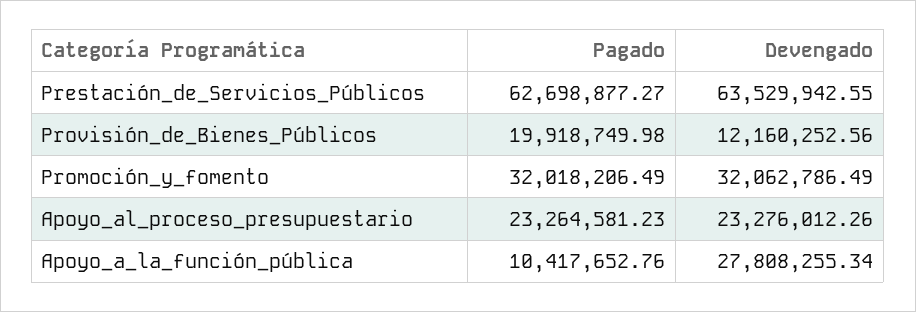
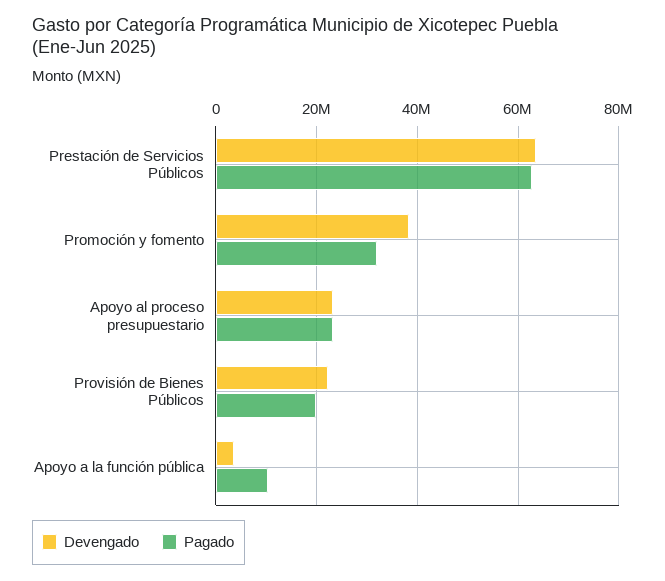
Devengado, Provisión_de_Bienes_Públicos: 12160252.56 -> 22000000
Devengado, Promoción_y_fomento: 32062786.49 -> 38000000
Devengado, Apoyo_a_la_función_pública: 27808255.34 -> 4000000

